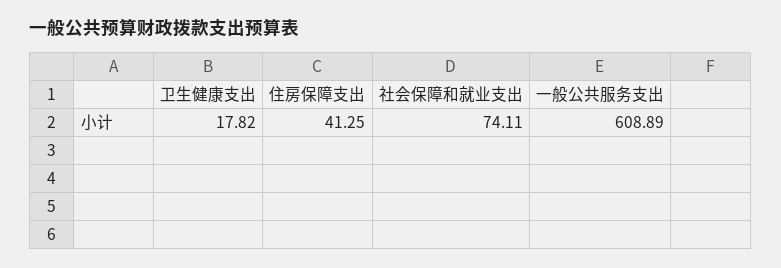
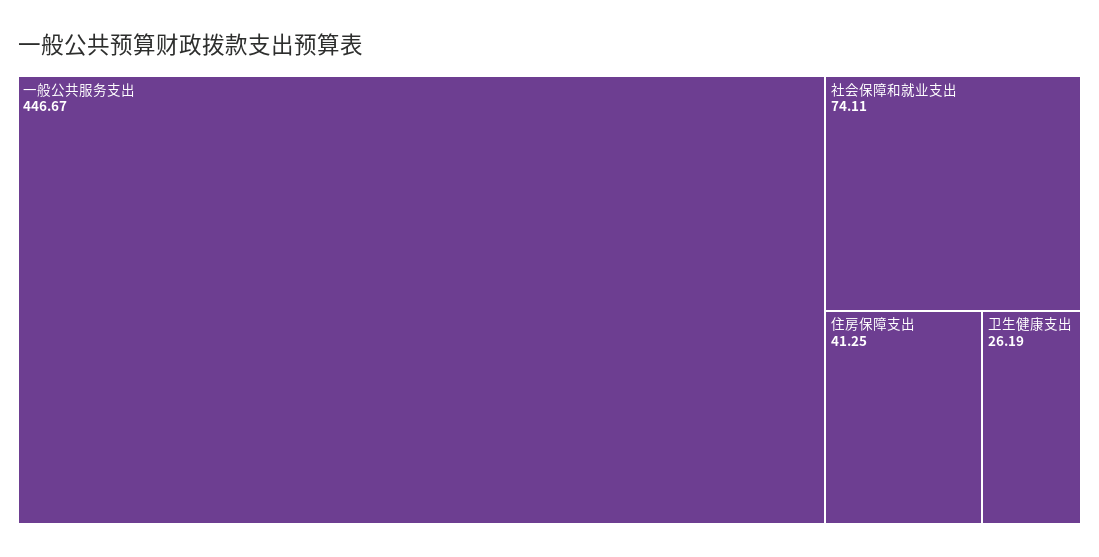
卫生健康支出: 17.82 -> 26.19
一般公共服务支出: 608.89 -> 446.67

